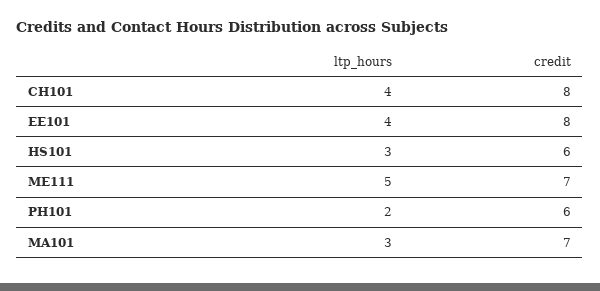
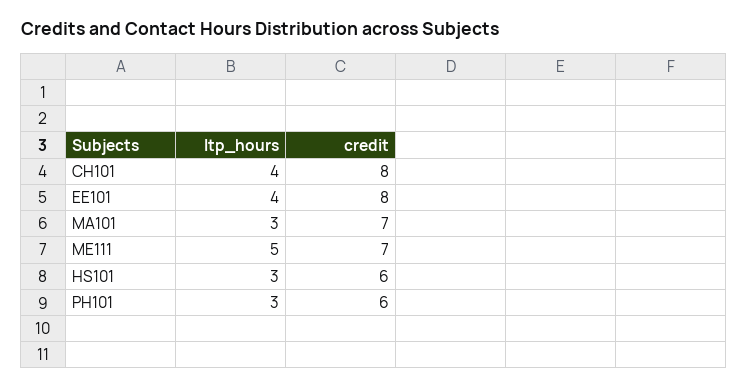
ltp_hours, PH101: 2 -> 3

